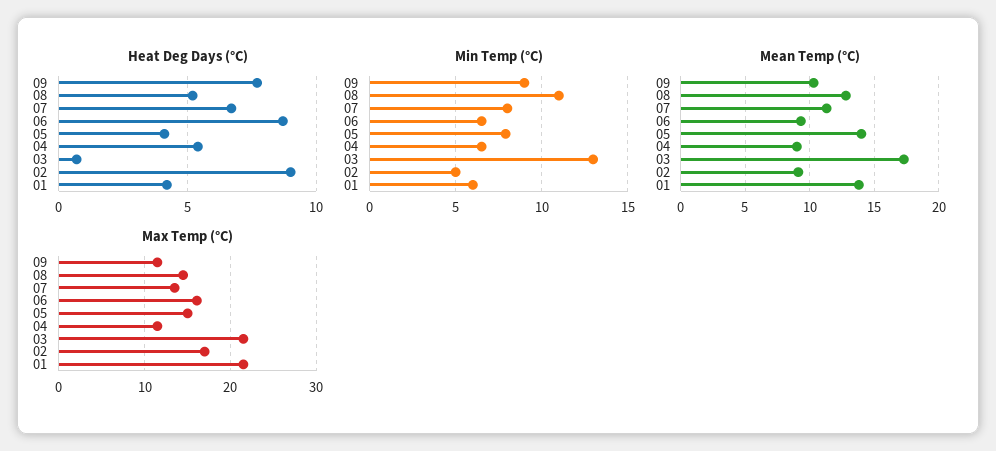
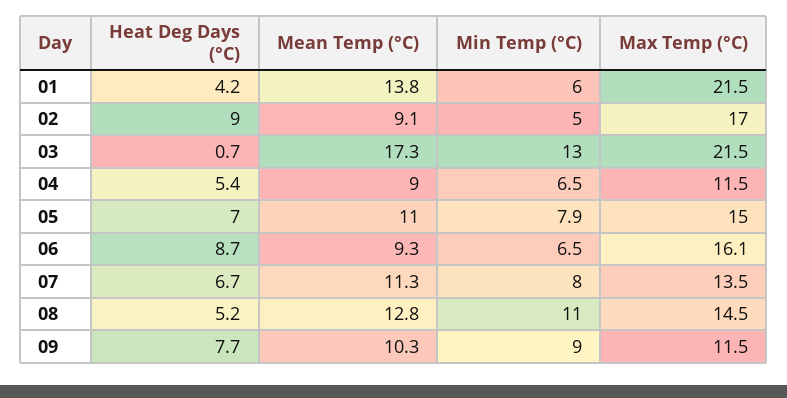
Heat Deg Days (°C), 05: 4 -> 7
Mean Temp (°C), 05: 14 -> 11

